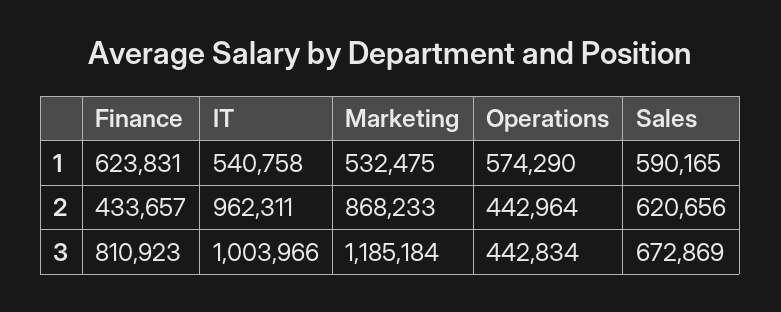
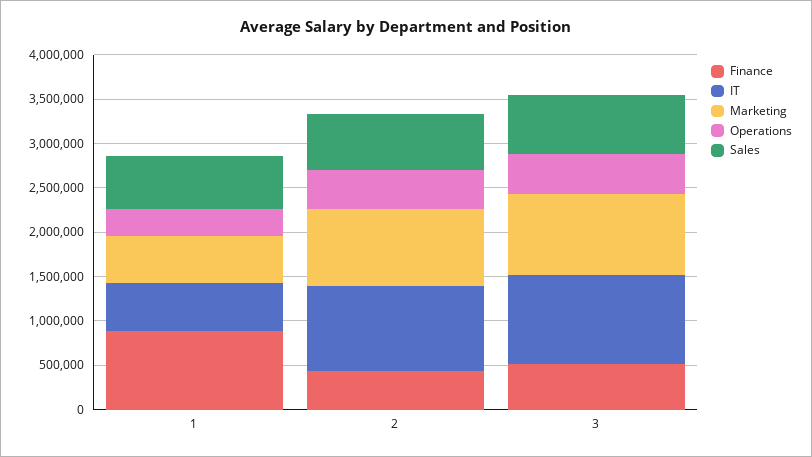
Finance, 1: 623831 -> 900000
Operations, 1: 574290 -> 300000
Finance, 3: 810923 -> 500000
Marketing, 3: 1185184 -> 900000

